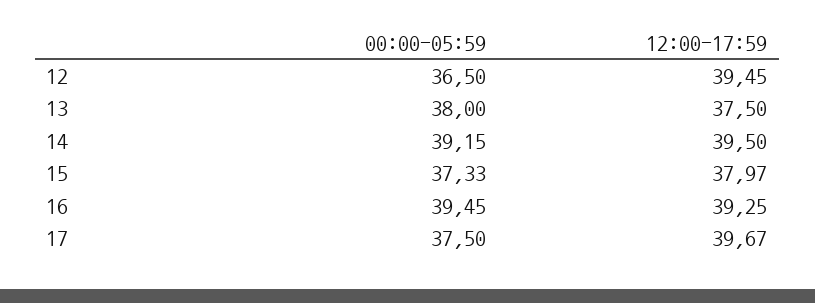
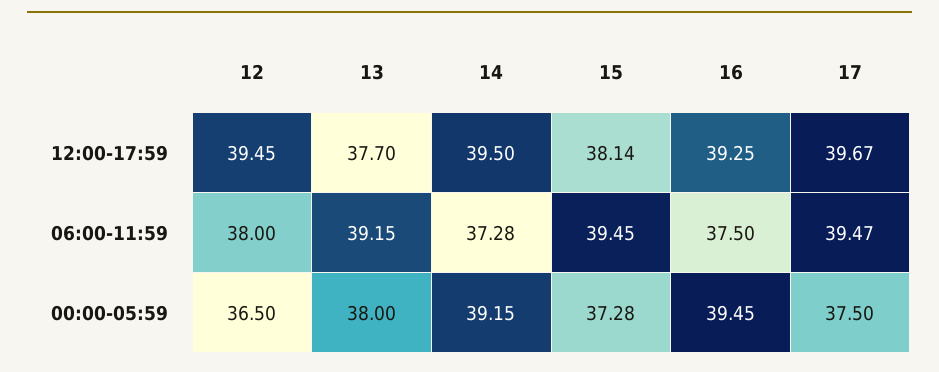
12:00-17:59, 13: 37.5 -> 37.7
00:00-05:59, 15: 37.33 -> 37.28
12:00-17:59, 15: 37.97 -> 38.14
06:00-11:59, 12: none -> 38
06:00-11:59, 13: none -> 39.15
06:00-11:59, 14: none -> 37.28
06:00-11:59, 15: none -> 39.45
06:00-11:59, 16: none -> 37.5
06:00-11:59, 17: none -> 39.47

